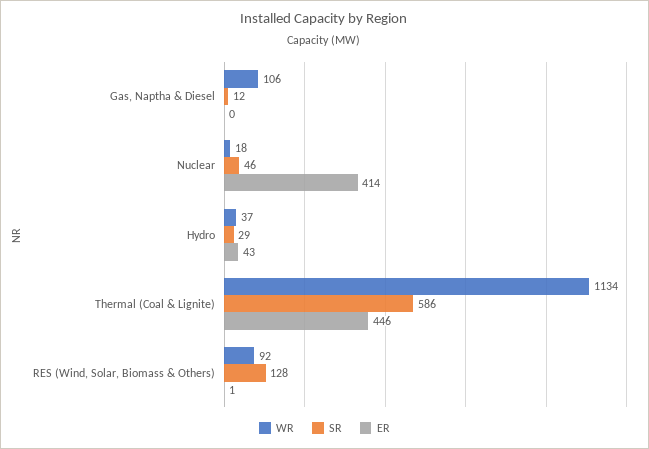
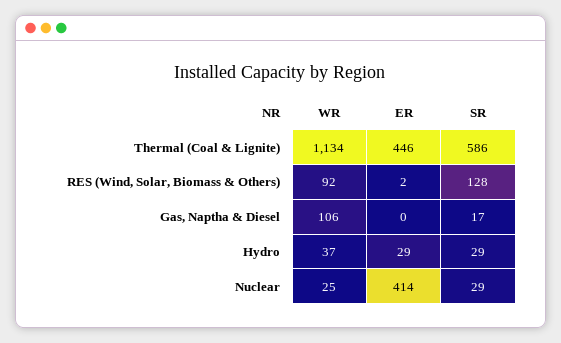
SR, Gas, Naptha & Diesel: 12 -> 17
WR, Nuclear: 18 -> 25
SR, Nuclear: 46 -> 29
ER, Hydro: 43 -> 29
ER, RES (Wind, Solar, Biomass & Others): 1 -> 2

